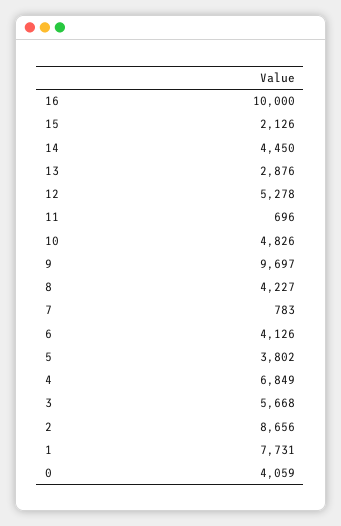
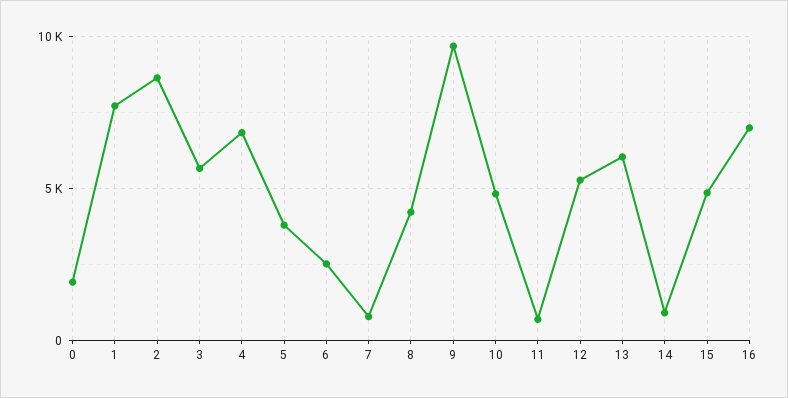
16: 10000 -> 7000
15: 2126 -> 5000
14: 4450 -> 1000
13: 2876 -> 6000
6: 4126 -> 2500
0: 4059 -> 2000

